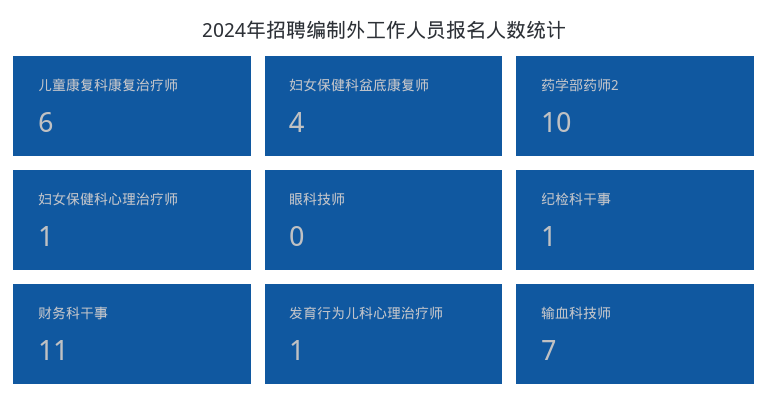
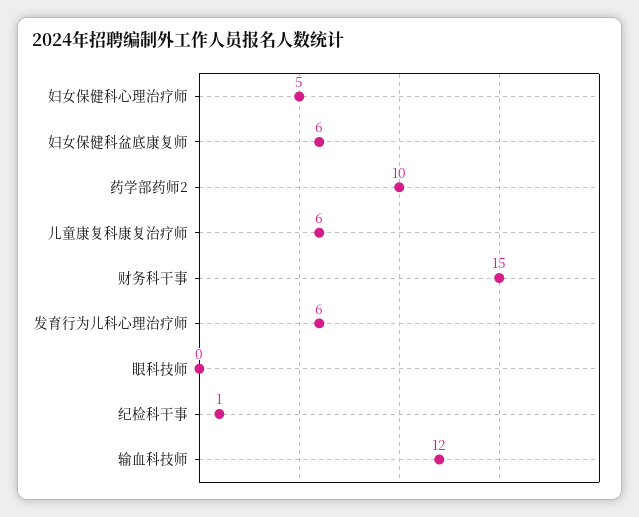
妇女保健科盆底康复师: 4 -> 6
妇女保健科心理治疗师: 1 -> 5
财务科干事: 11 -> 15
发育行为儿科心理治疗师: 1 -> 6
输血科技师: 7 -> 12

